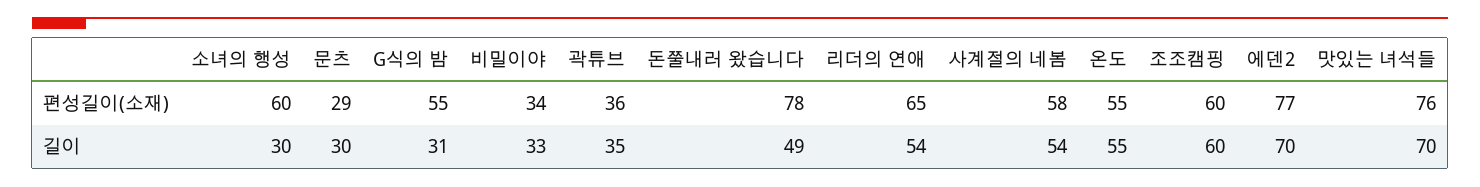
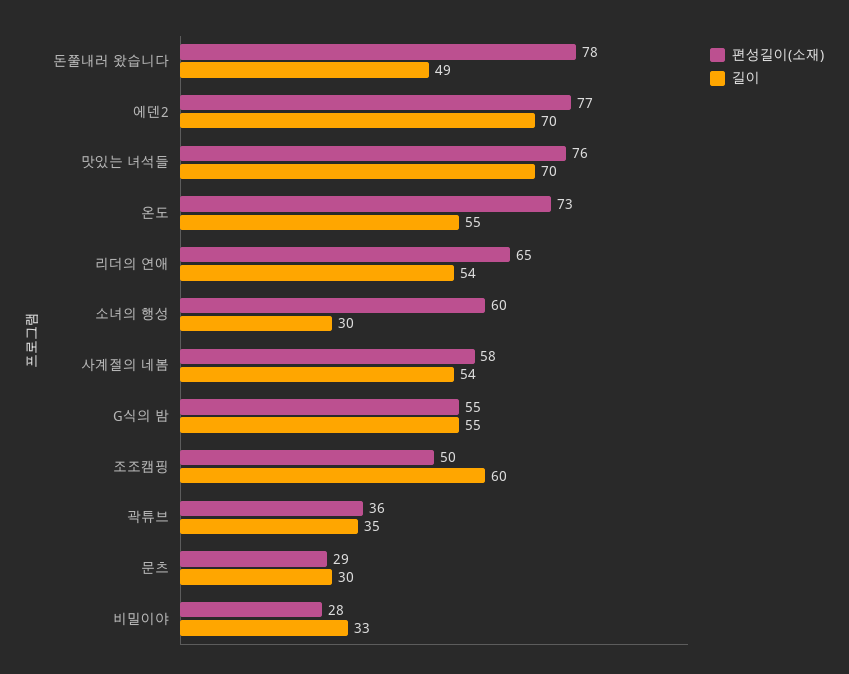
편성길이(소재), 비밀이야: 34 -> 28
편성길이(소재), 온도: 55 -> 73
편성길이(소재), 조조캠핑: 60 -> 50
길이, G식의 밤: 31 -> 55

